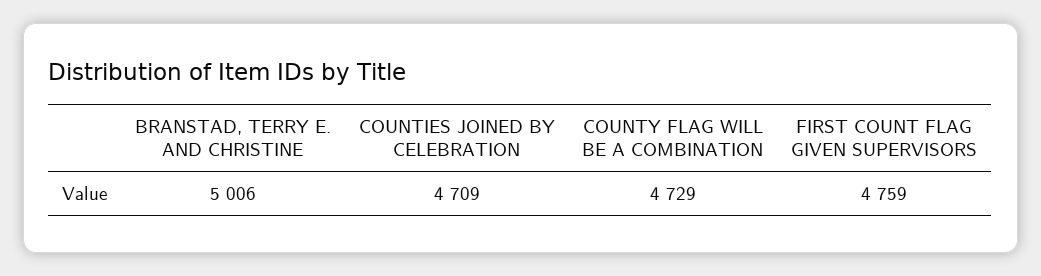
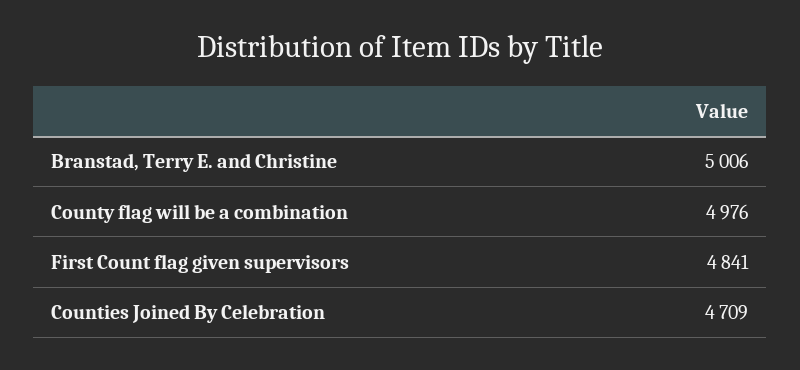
COUNTY FLAG WILL BE A COMBINATION: 4729 -> 4976
FIRST COUNT FLAG GIVEN SUPERVISORS: 4759 -> 4841

